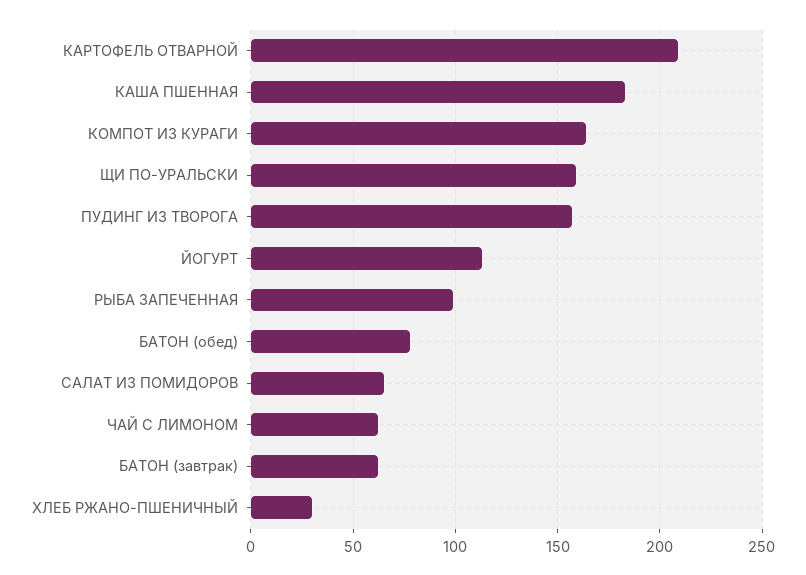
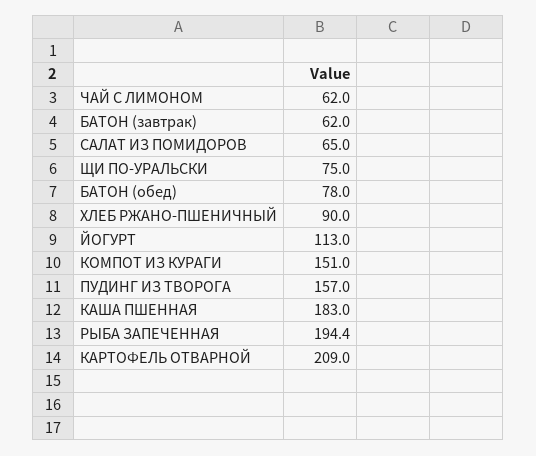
КОМПОТ ИЗ КУРАГИ: 165 -> 151
ЩИ ПО-УРАЛЬСКИ: 160 -> 75
РЫБА ЗАПЕЧЕННАЯ: 100 -> 194.4
ХЛЕБ РЖАНО-ПШЕНИЧНЫЙ: 30 -> 90

